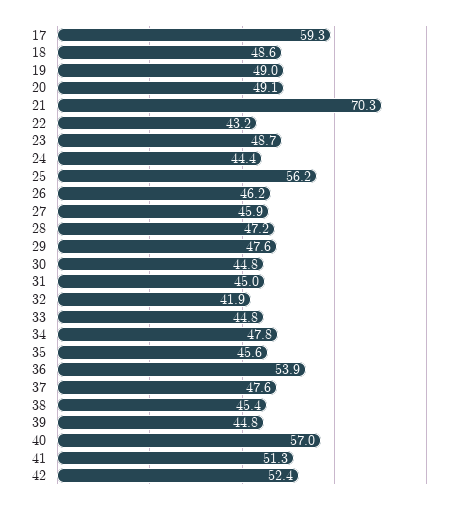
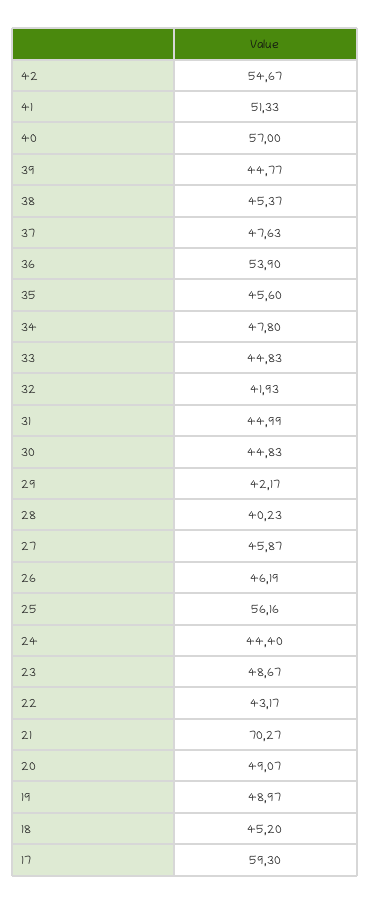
18: 48.6 -> 45.2
28: 47.2 -> 40.23
29: 47.6 -> 42.17
42: 52.4 -> 54.67

